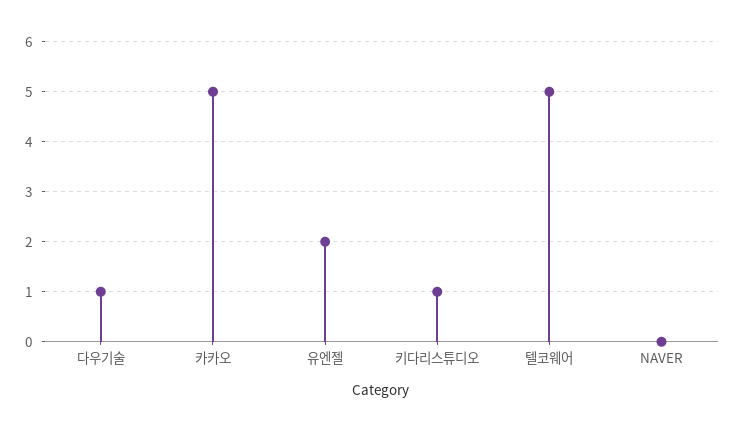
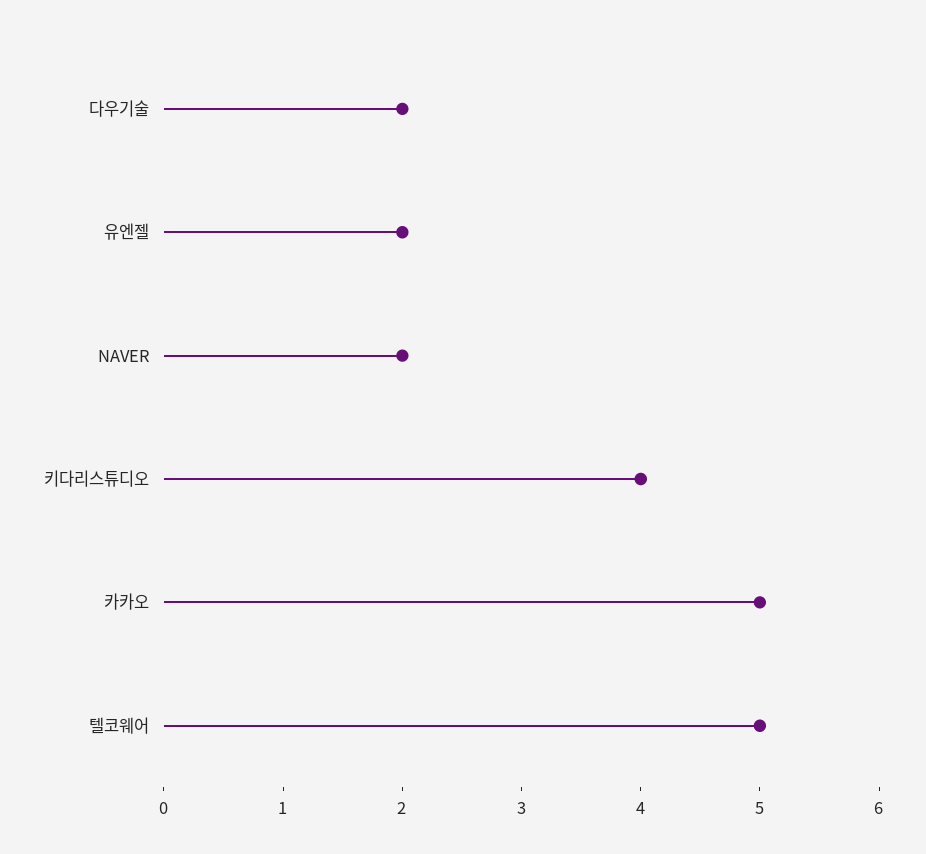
다우기술: 1 -> 2
키다리스튜디오: 1 -> 4
NAVER: 0 -> 2

